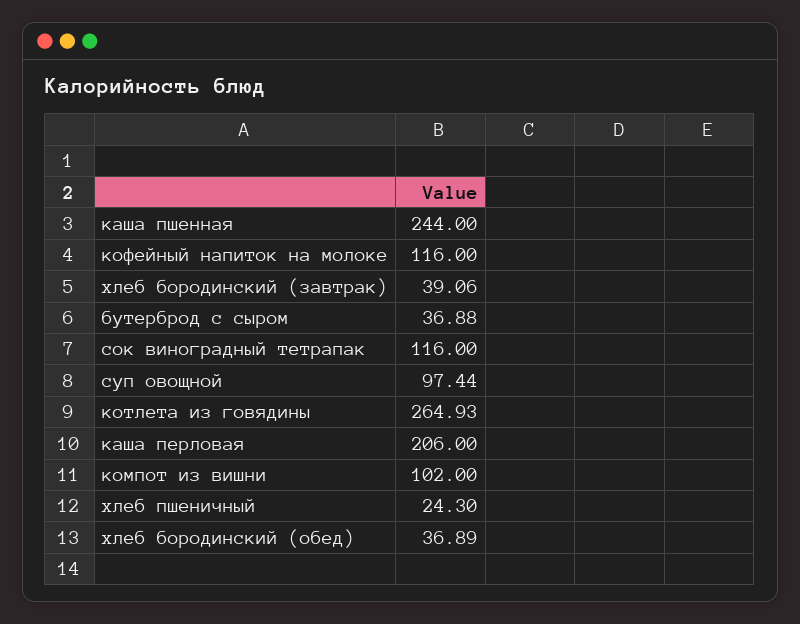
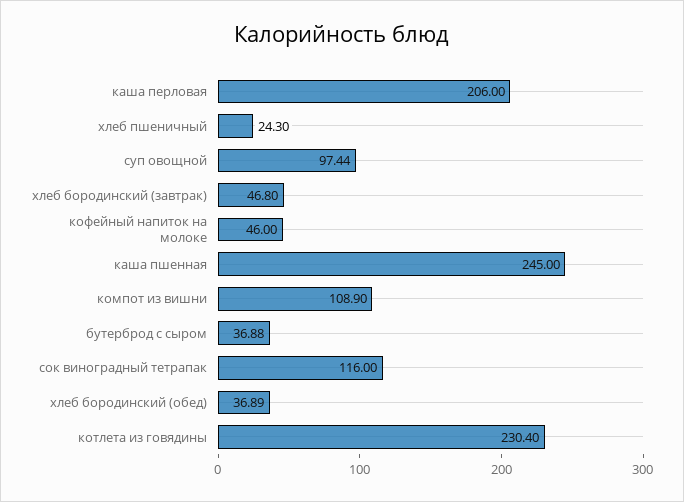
каша пшенная: 244 -> 245
кофейный напиток на молоке: 116 -> 46
хлеб бородинский (завтрак): 39.06 -> 46.8
котлета из говядины: 264.93 -> 230.4
компот из вишни: 102 -> 108.9

